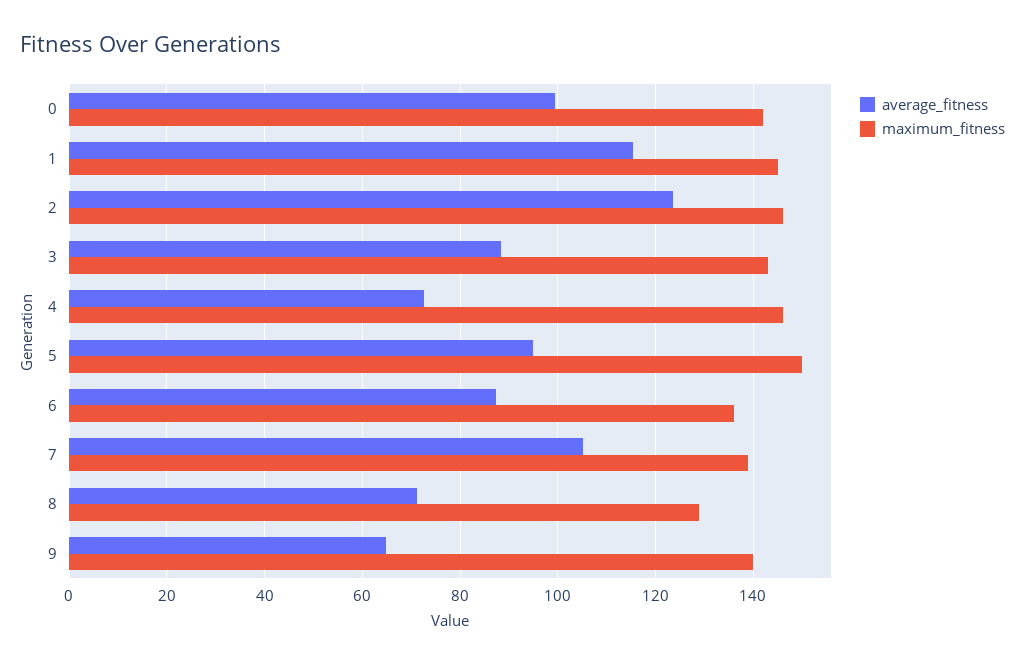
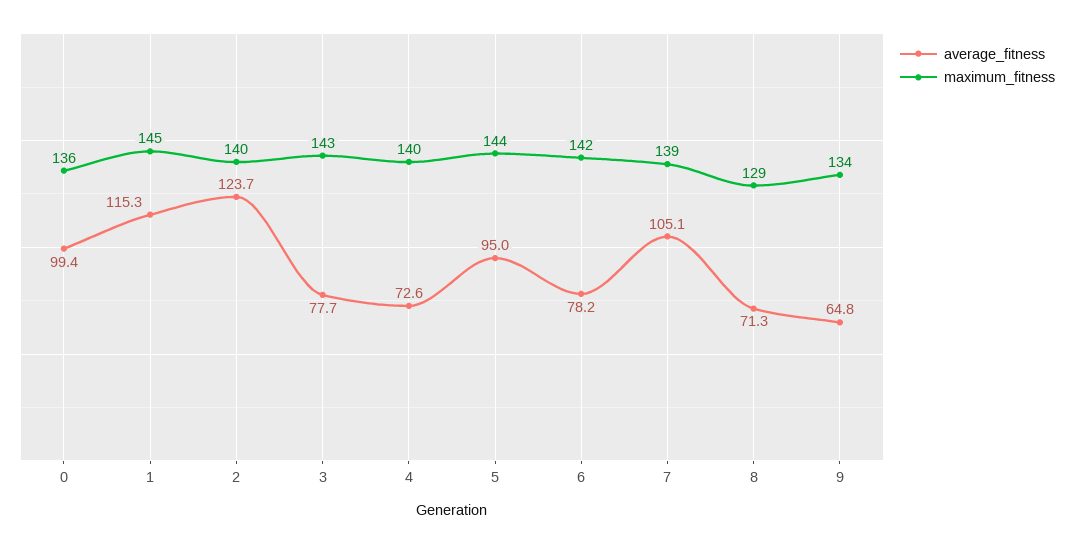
maximum_fitness, 0: 142 -> 136
maximum_fitness, 2: 146 -> 140
average_fitness, 3: 88 -> 77.7
maximum_fitness, 4: 146 -> 140
maximum_fitness, 5: 150 -> 144
average_fitness, 6: 88 -> 78.2
maximum_fitness, 6: 136 -> 142
maximum_fitness, 9: 140 -> 134

